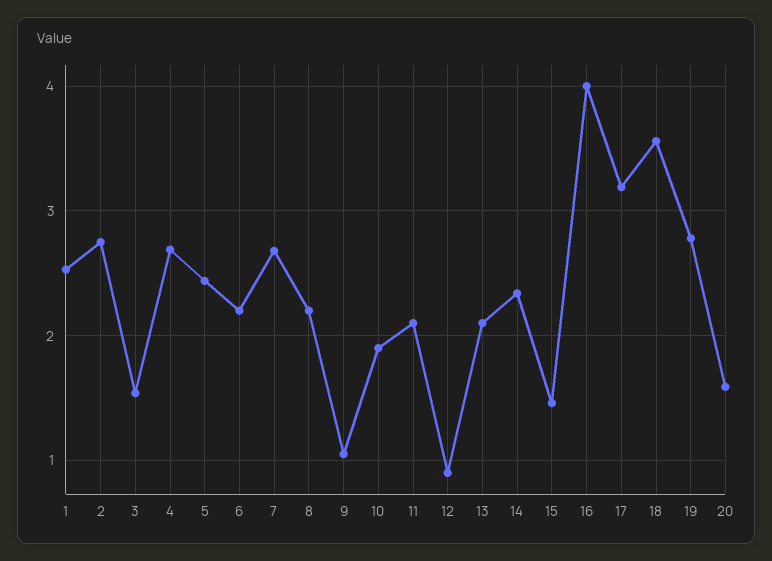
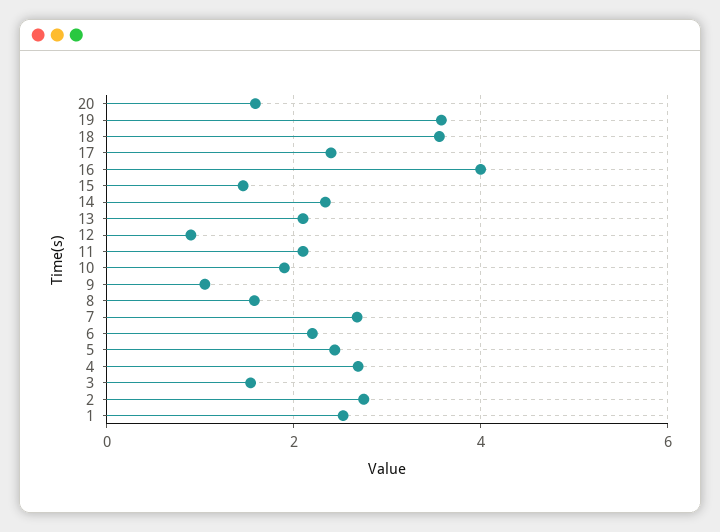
8: 2.2 -> 1.6
17: 3.2 -> 2.4
19: 2.8 -> 3.6

